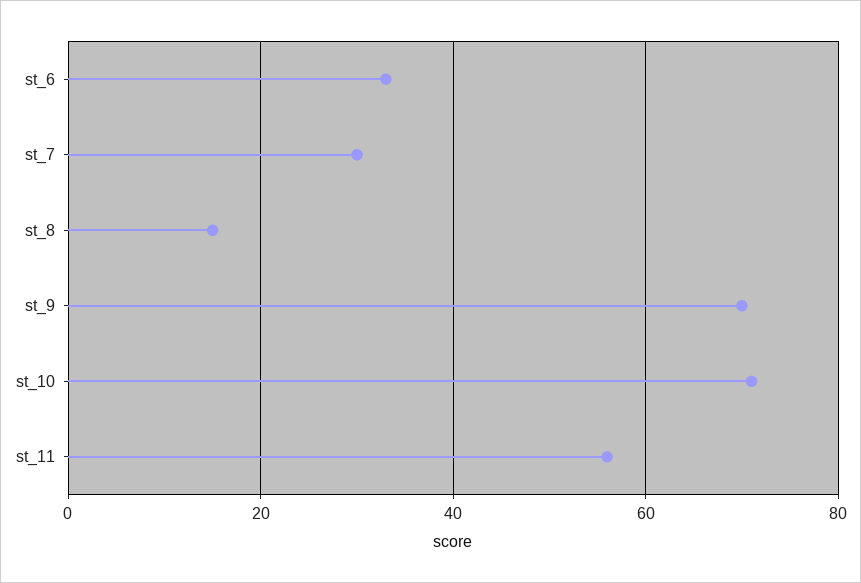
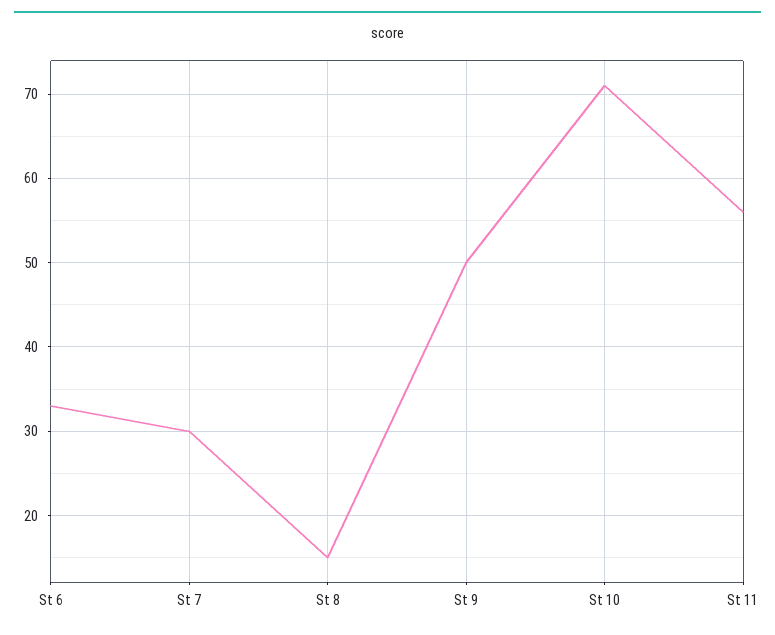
st_9: 70 -> 50

